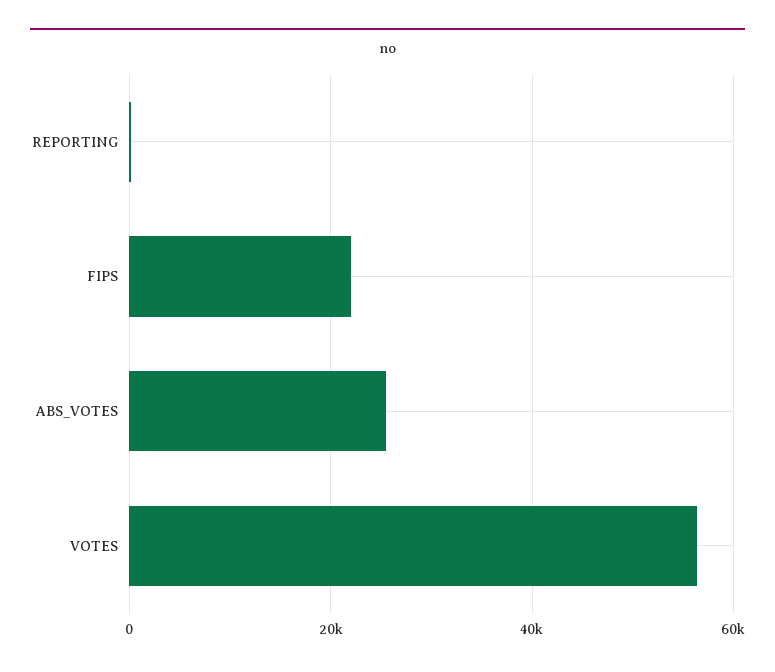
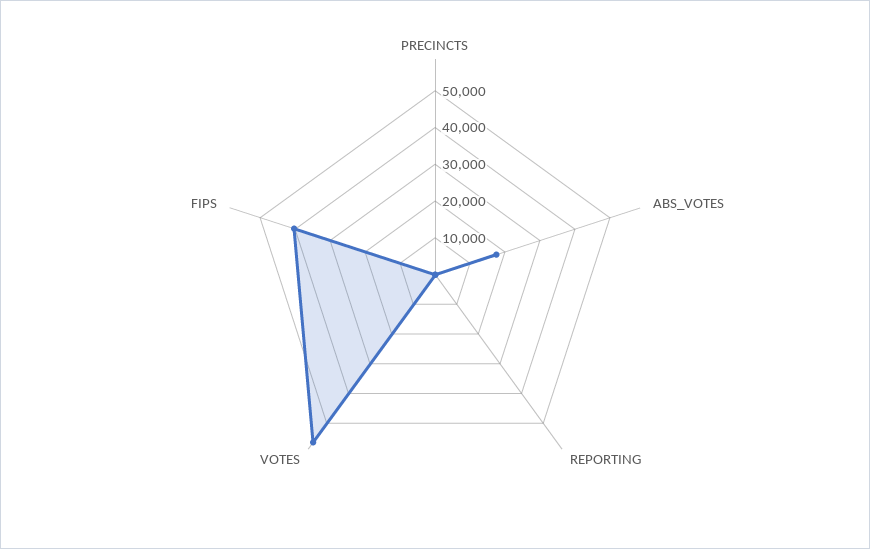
FIPS: 22000 -> 40000
ABS_VOTES: 26000 -> 17500
PRECINCTS: none -> 0

